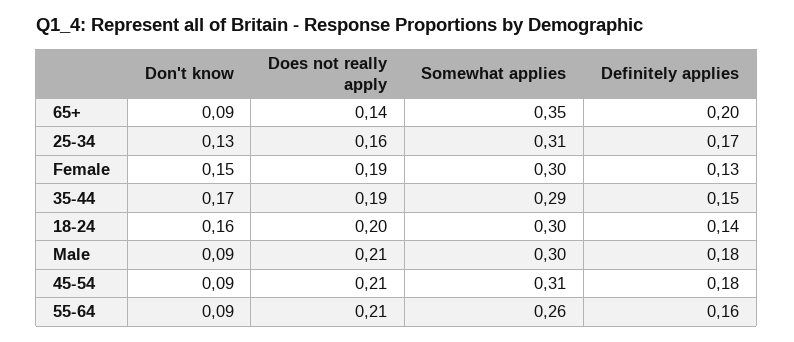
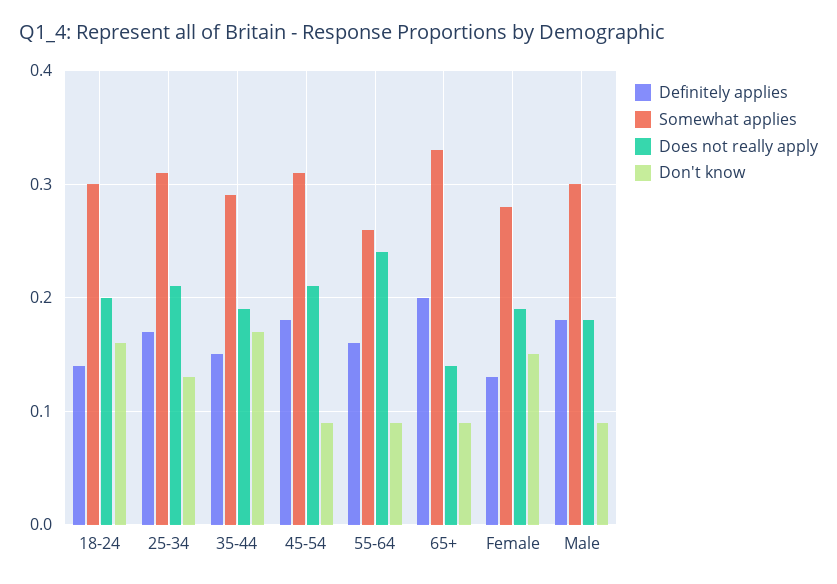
Somewhat applies, 65+: 0.35 -> 0.33
Does not really apply, 25-34: 0.16 -> 0.21
Somewhat applies, Female: 0.3 -> 0.28
Does not really apply, Male: 0.21 -> 0.18
Does not really apply, 55-64: 0.21 -> 0.24

